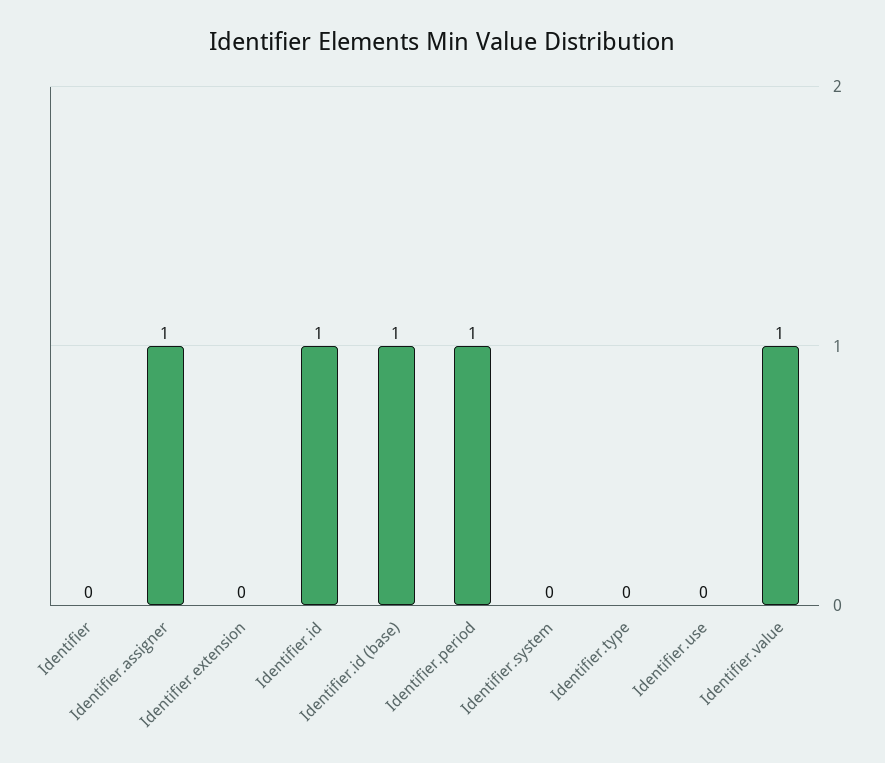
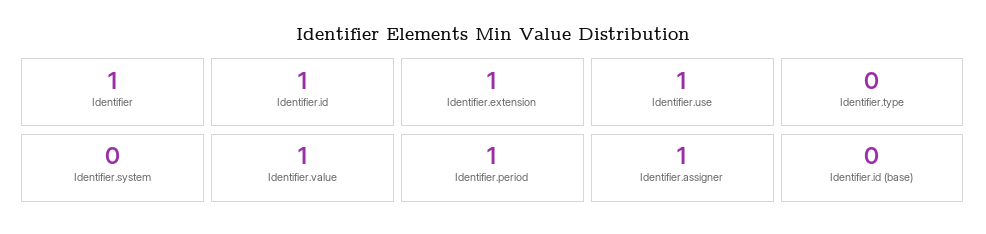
Identifier: 0 -> 1
Identifier.extension: 0 -> 1
Identifier.id (base): 1 -> 0
Identifier.use: 0 -> 1

